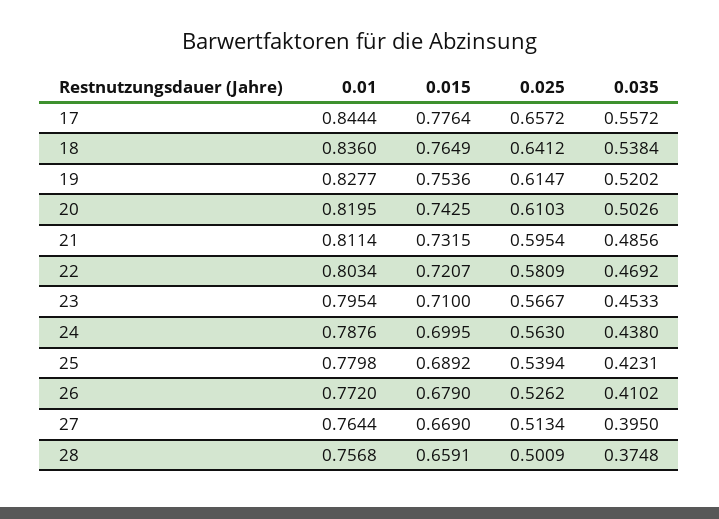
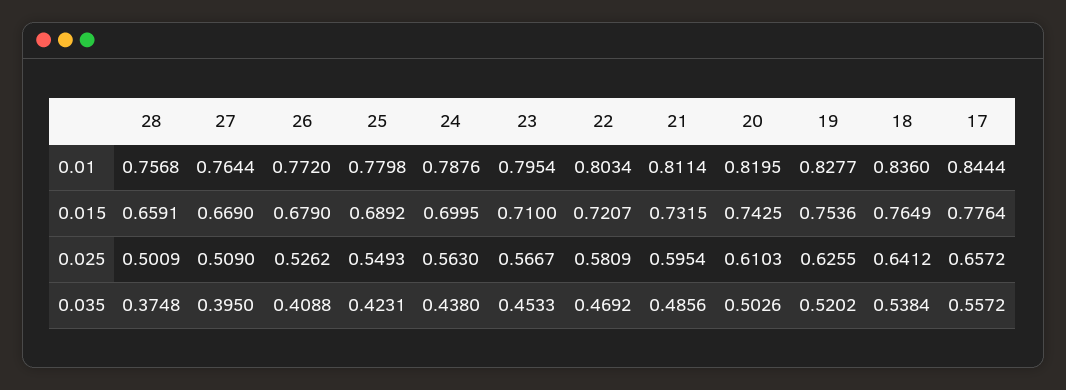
0.025, 19: 0.6147 -> 0.6255
0.025, 25: 0.5394 -> 0.5493
0.035, 26: 0.4102 -> 0.4088
0.025, 27: 0.5134 -> 0.509

